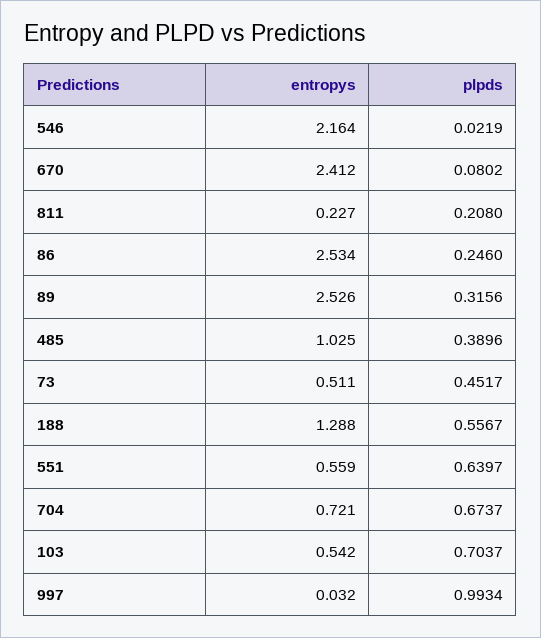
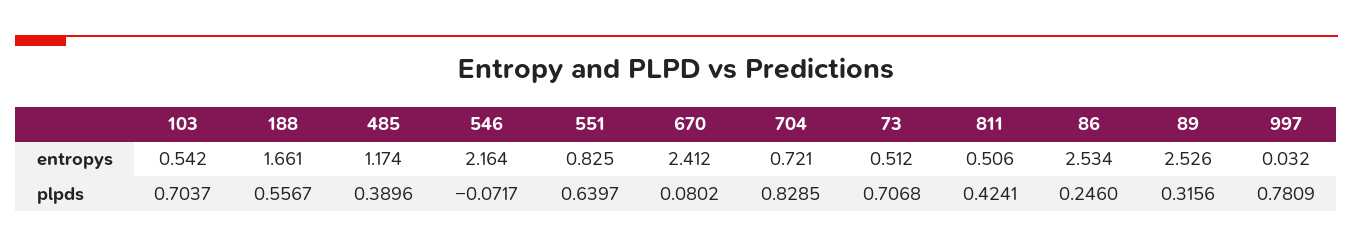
plpds, 546: 0.0219 -> -0.0717
entropys, 811: 0.227 -> 0.506
plpds, 811: 0.208 -> 0.4241
entropys, 485: 1.025 -> 1.174
entropys, 73: 0.511 -> 0.512
plpds, 73: 0.4517 -> 0.7068
entropys, 188: 1.288 -> 1.661
entropys, 551: 0.559 -> 0.825
plpds, 704: 0.6737 -> 0.8285
plpds, 997: 0.9934 -> 0.7809

